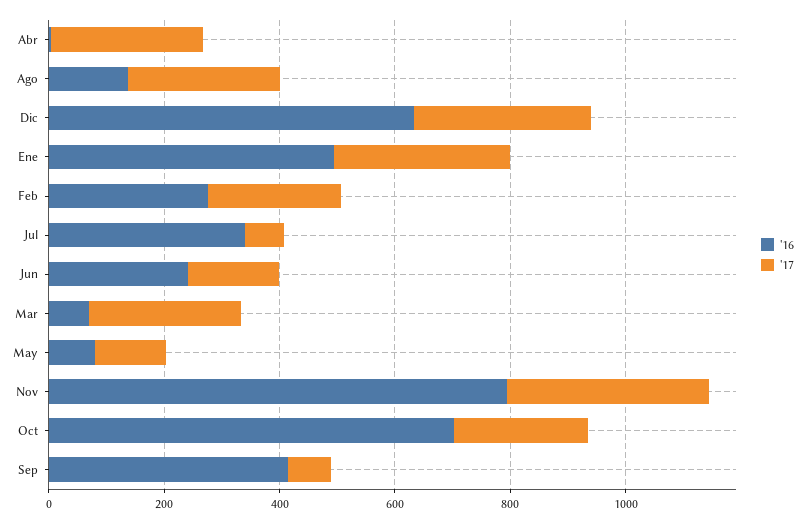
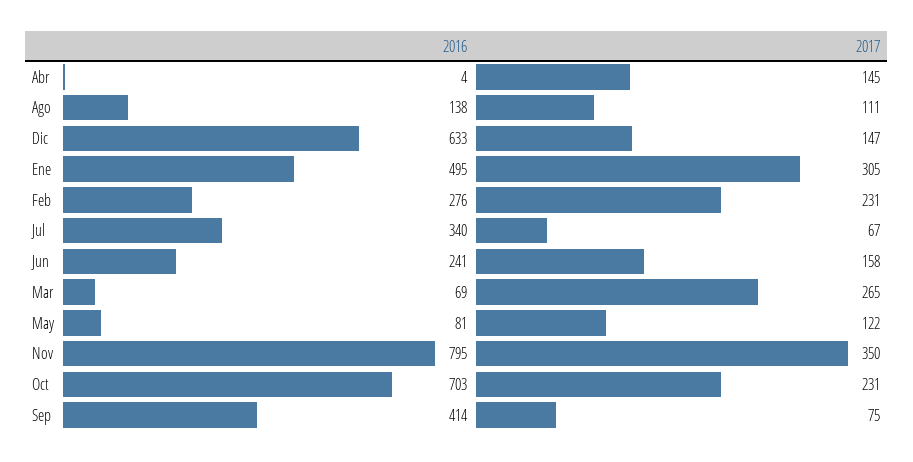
'17, Abr: 250 -> 145
'17, Ago: 250 -> 111
'17, Dic: 300 -> 147

